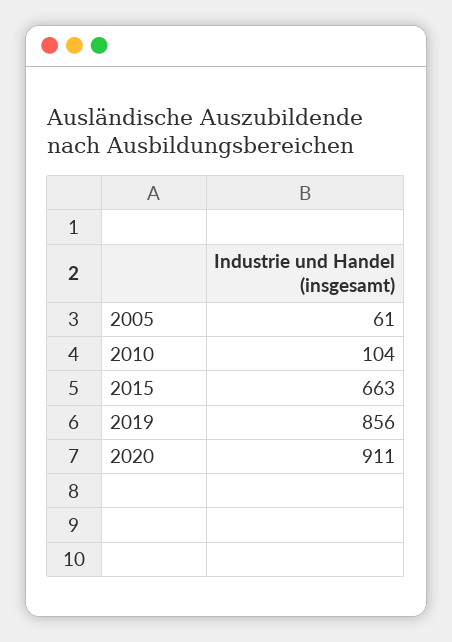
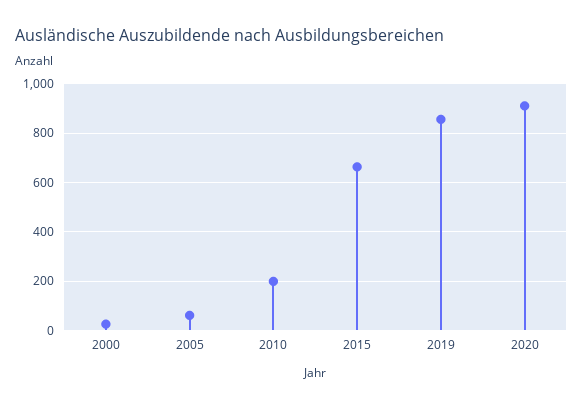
2010: 104 -> 200
2000: none -> 25

